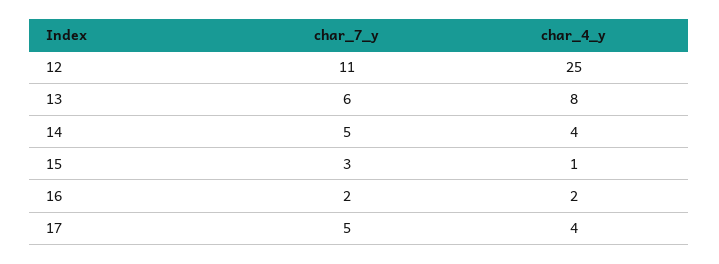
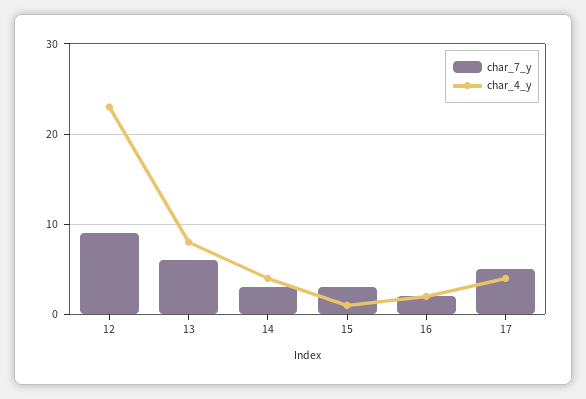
char_7_y, 12: 11 -> 9
char_4_y, 12: 25 -> 23
char_7_y, 14: 5 -> 3

